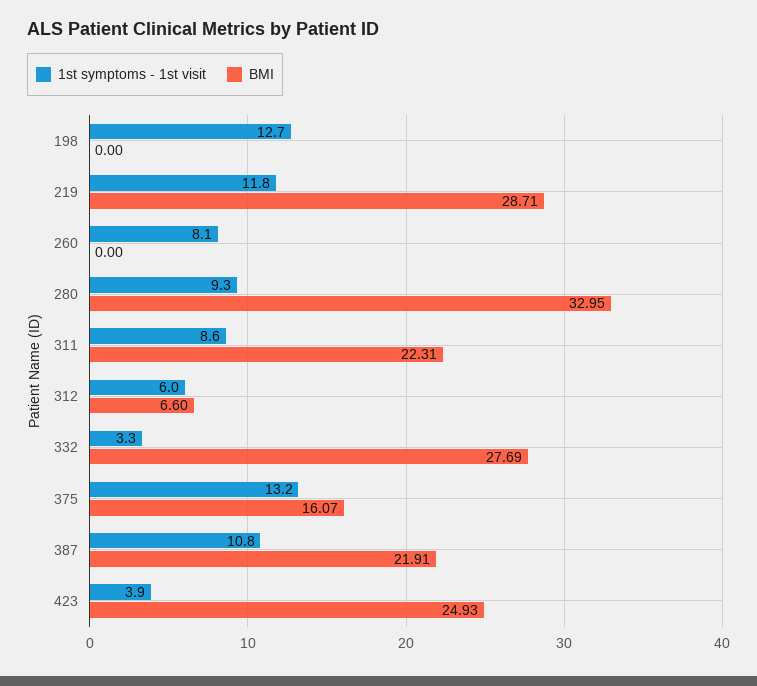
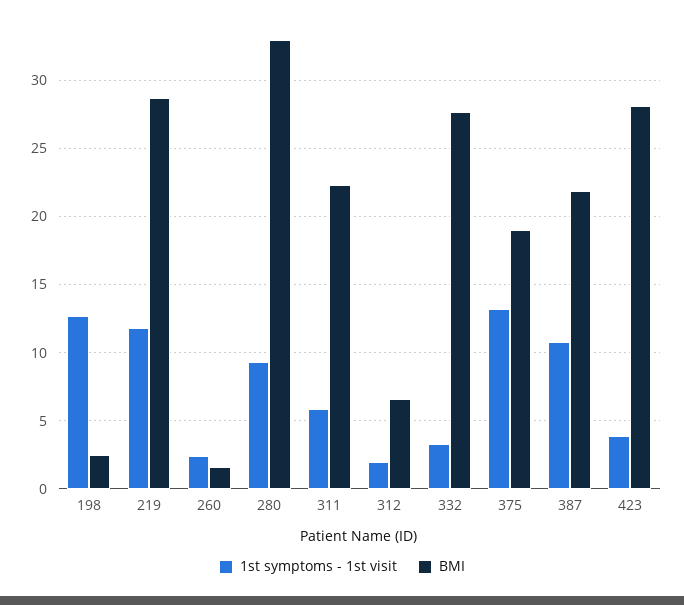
BMI, 198: 0 -> 2.5
1st symptoms - 1st visit, 260: 8.1 -> 2.5
BMI, 260: 0 -> 1.5
1st symptoms - 1st visit, 311: 8.6 -> 6
1st symptoms - 1st visit, 312: 6 -> 2
BMI, 375: 16.07 -> 19
BMI, 423: 24.93 -> 28

